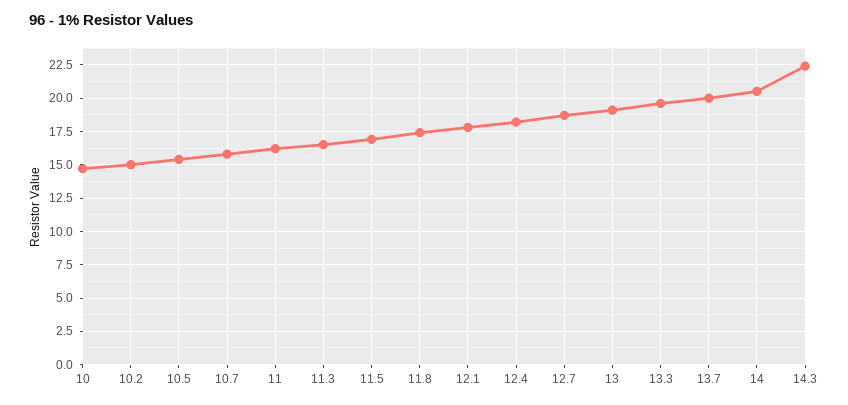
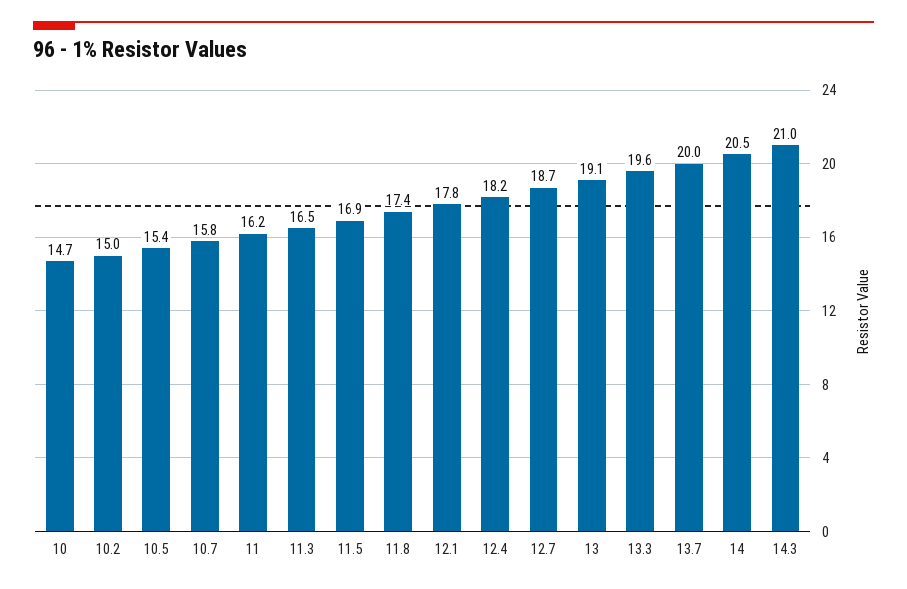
14.3: 22.5 -> 21

